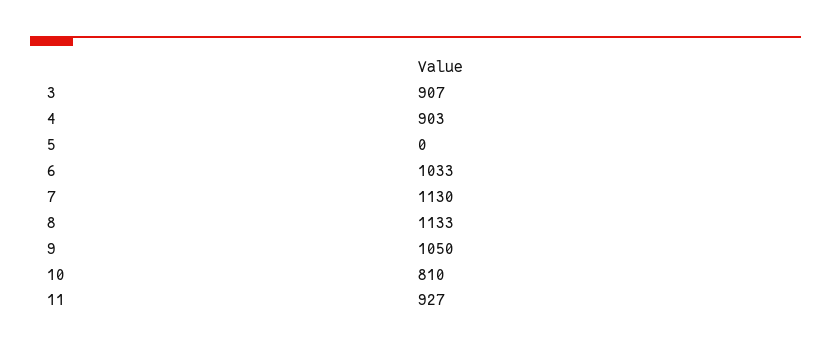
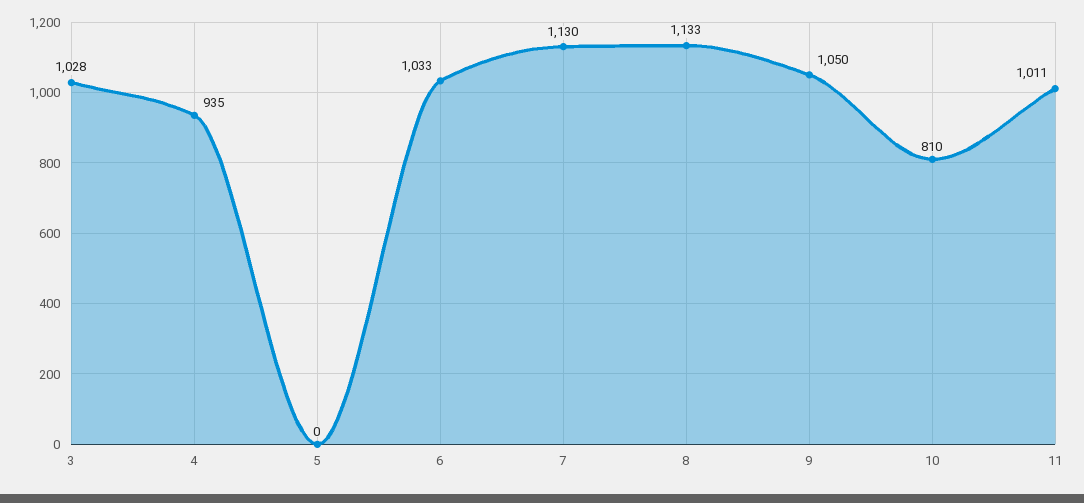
3: 907 -> 1028
4: 903 -> 935
11: 927 -> 1011

